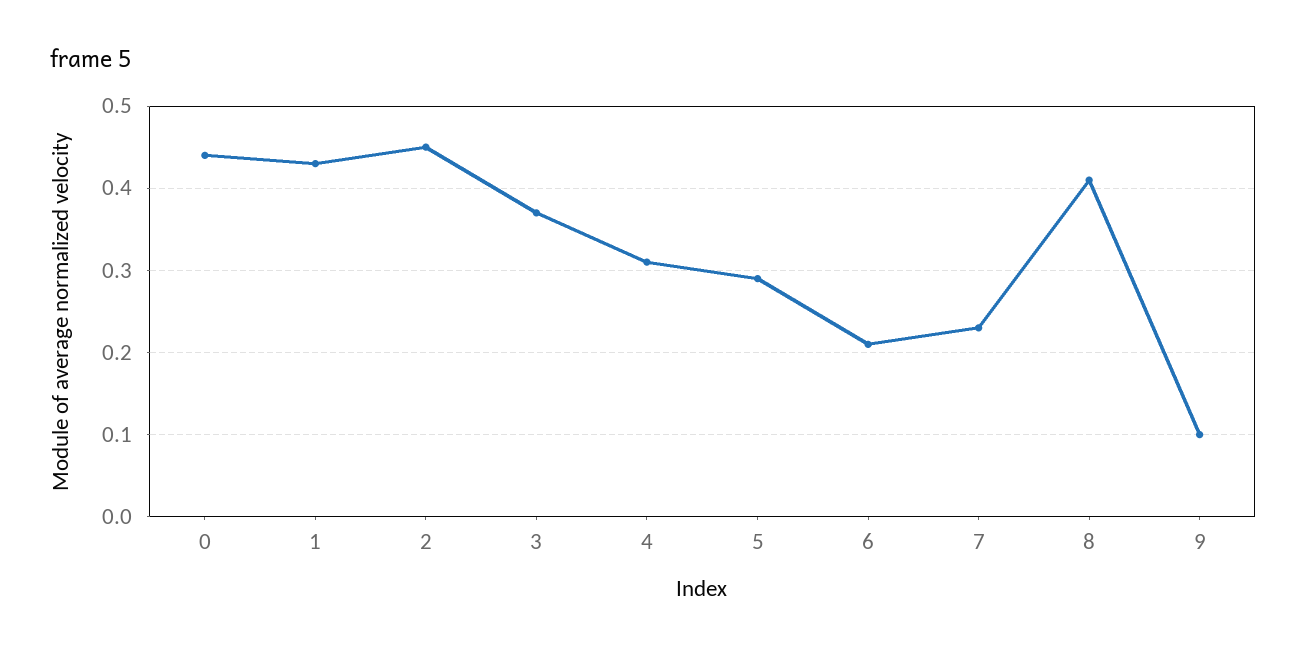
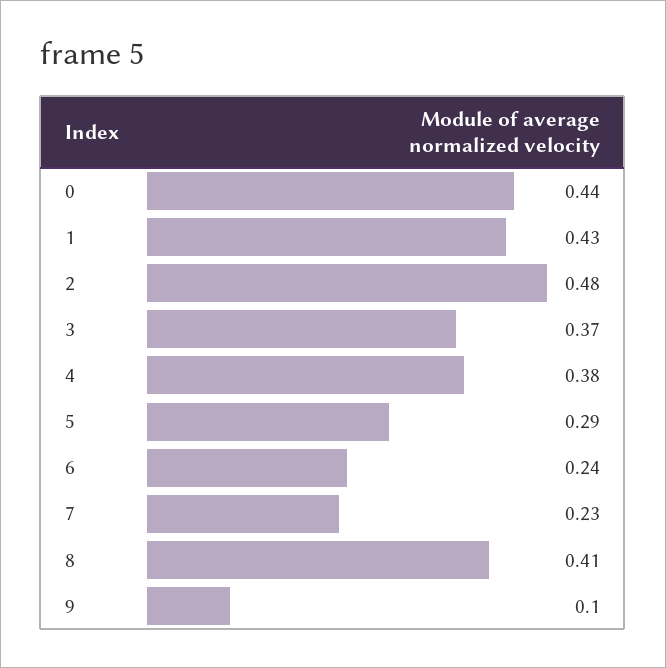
2: 0.45 -> 0.48
4: 0.31 -> 0.38
6: 0.21 -> 0.24

